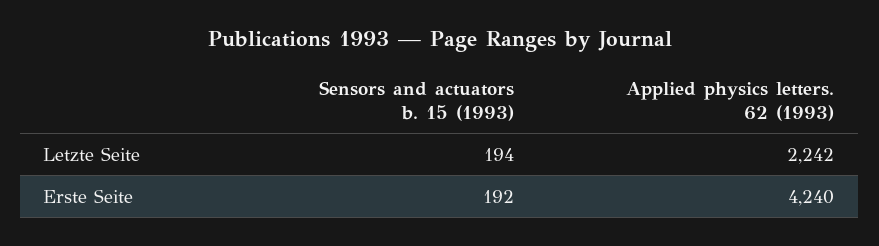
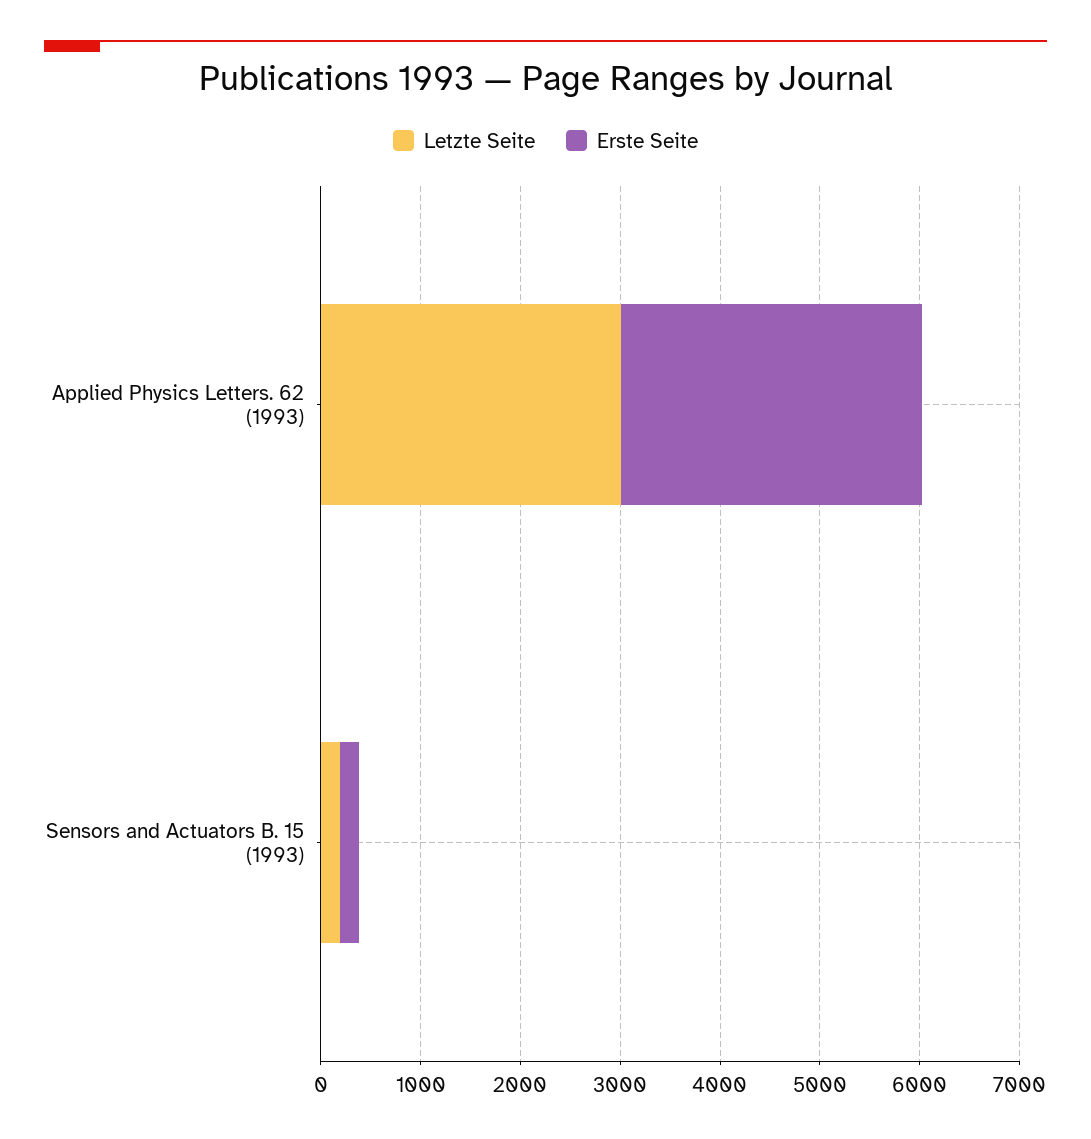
Letzte Seite, Applied physics letters. 62 (1993): 2242 -> 3000
Erste Seite, Applied physics letters. 62 (1993): 4240 -> 3000

